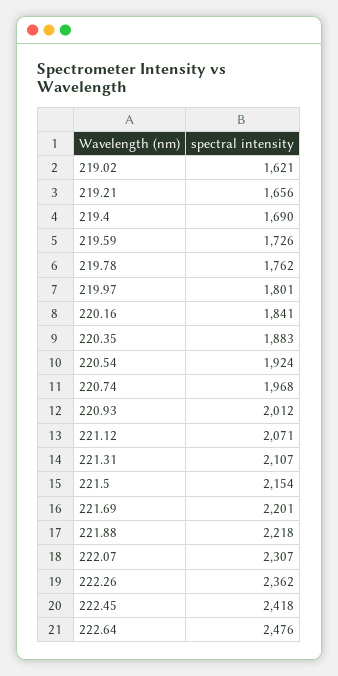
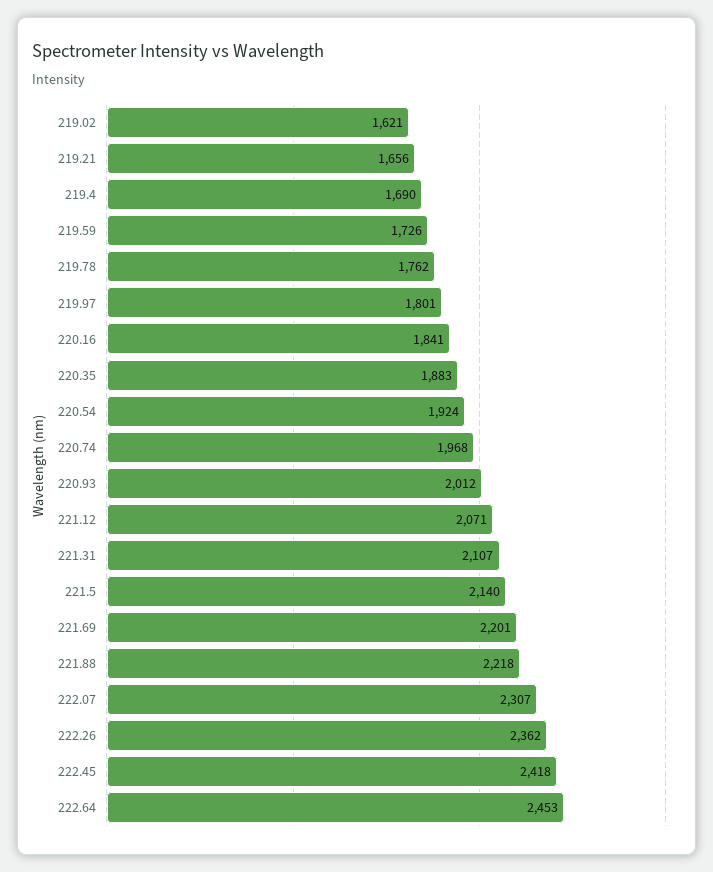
221.5: 2154 -> 2140
222.64: 2476 -> 2453

